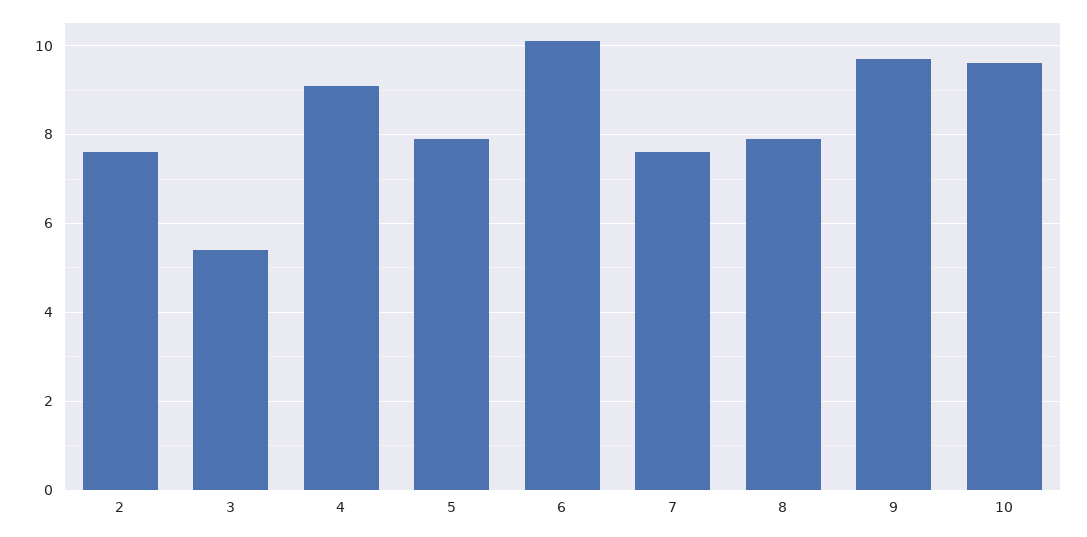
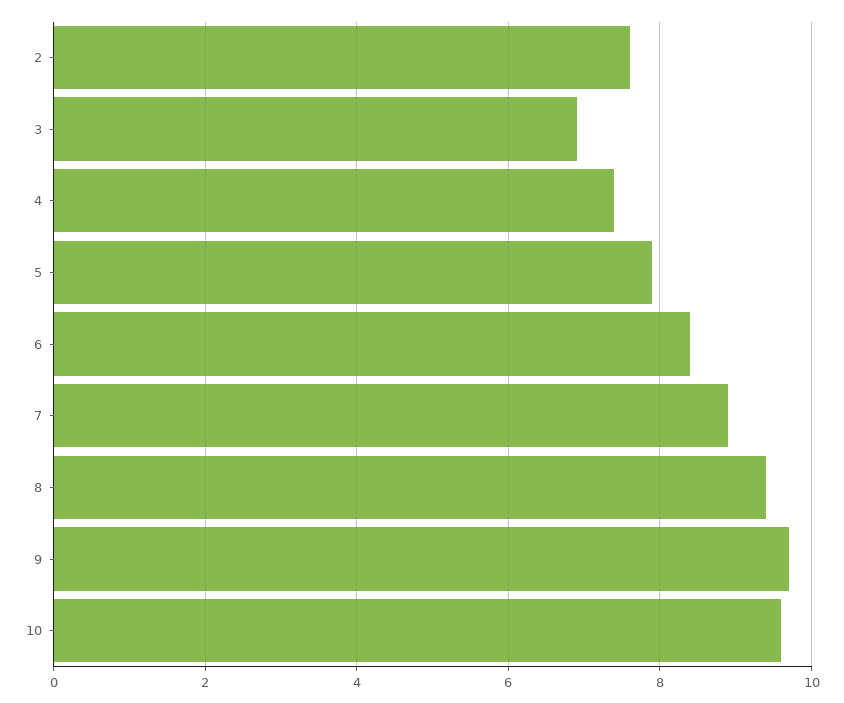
3: 5.5 -> 7
4: 9 -> 7.5
6: 10 -> 8.5
7: 7.5 -> 9
8: 8 -> 9.5

